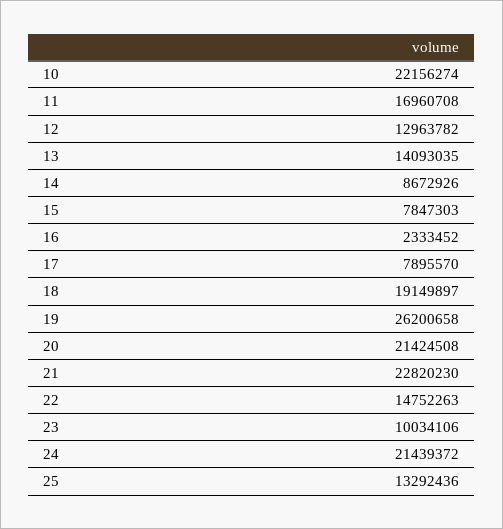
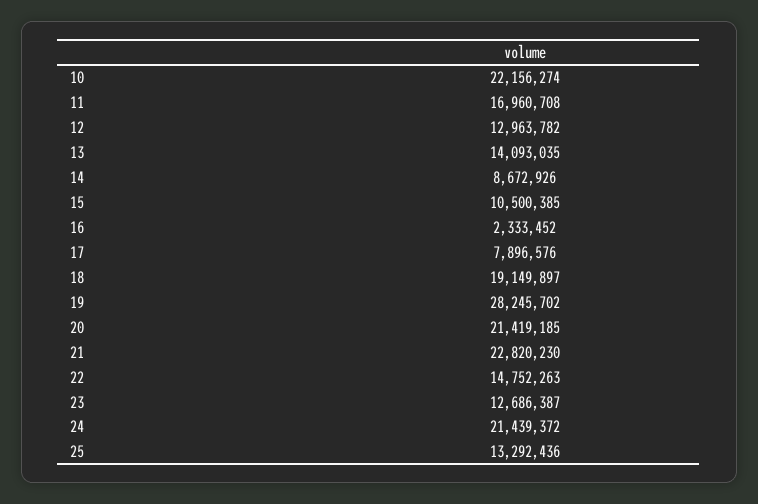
15: 7847303 -> 10500385
17: 7895570 -> 7896576
19: 26200658 -> 28245702
20: 21424508 -> 21419185
23: 10034106 -> 12686387

